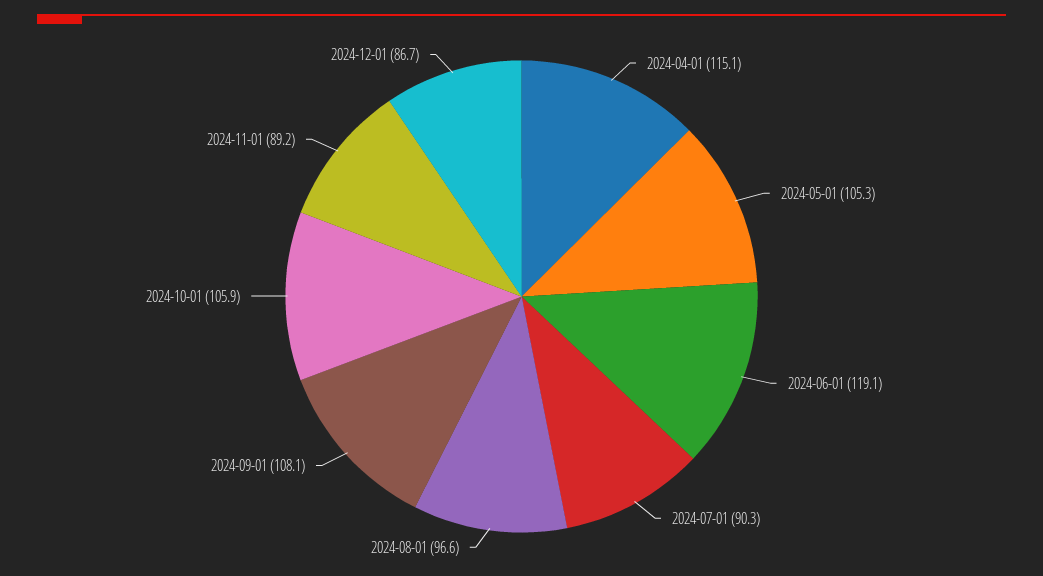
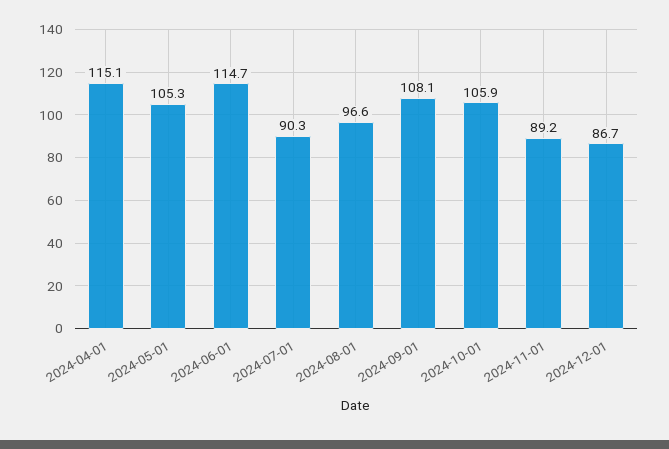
2024-06-01: 119.1 -> 114.7

